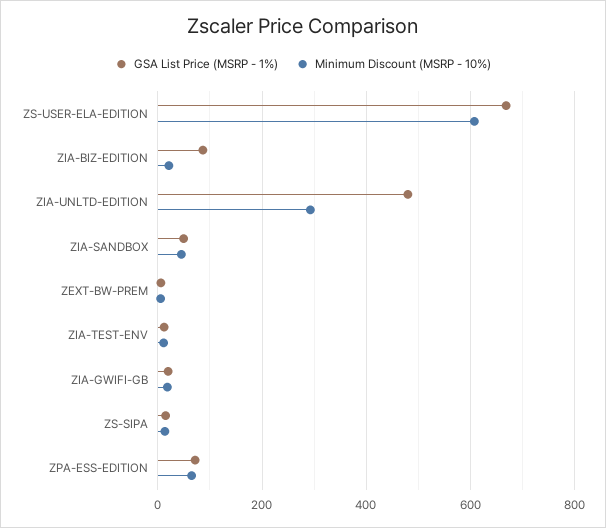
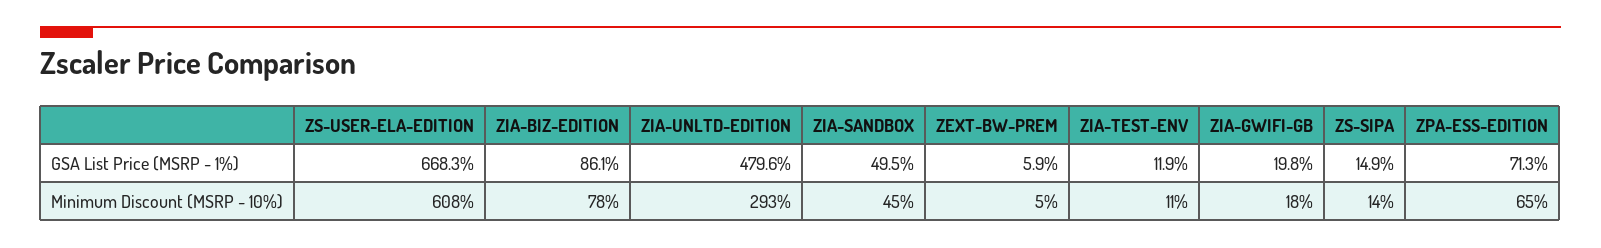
Minimum Discount (MSRP - 10%), ZIA-BIZ-EDITION: 20 -> 78

